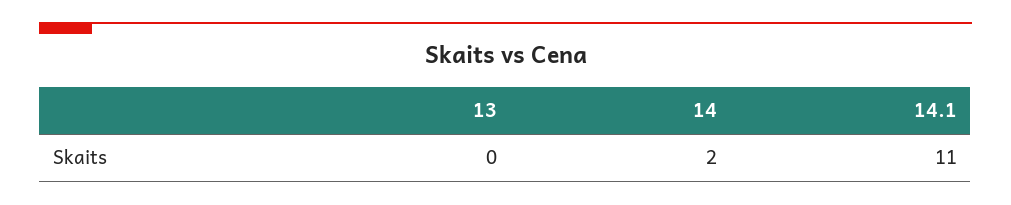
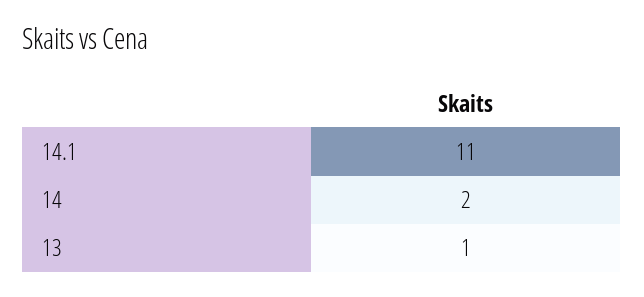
13: 0 -> 1

